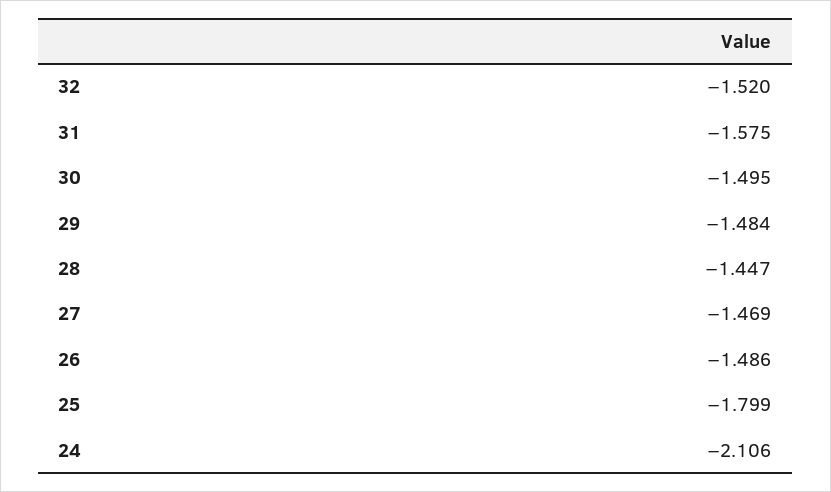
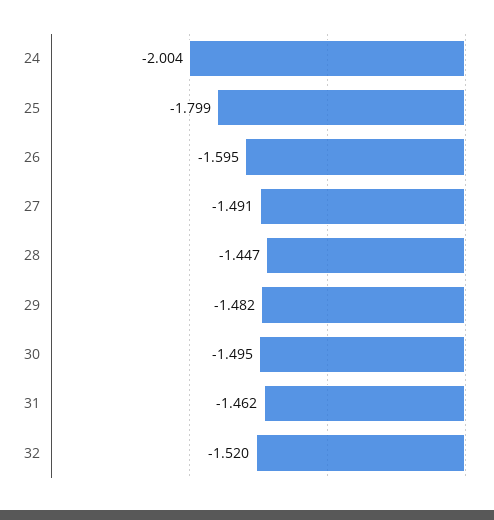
31: -1.575 -> -1.462
29: -1.484 -> -1.482
27: -1.469 -> -1.491
26: -1.486 -> -1.595
24: -2.106 -> -2.004

